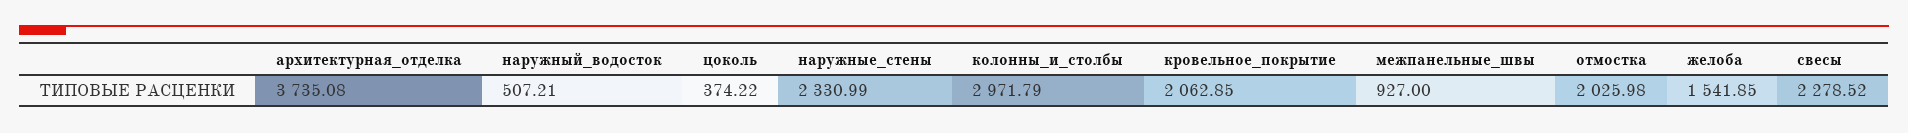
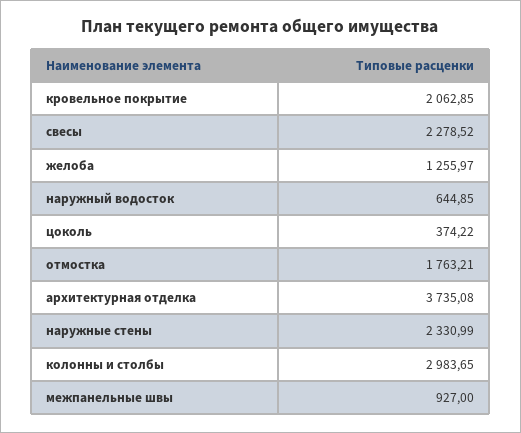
наружный_водосток: 507.21 -> 644.85
колонны_и_столбы: 2971.79 -> 2983.65
отмостка: 2025.98 -> 1763.21
желоба: 1541.85 -> 1255.97

